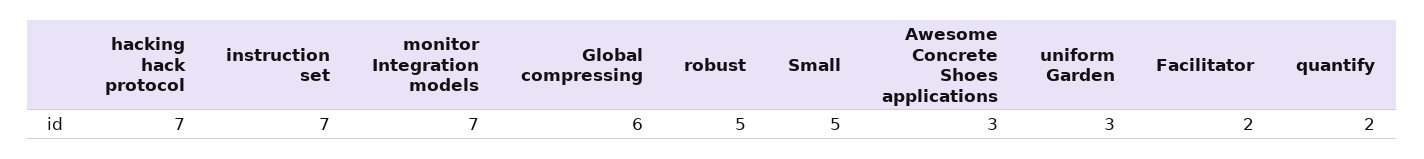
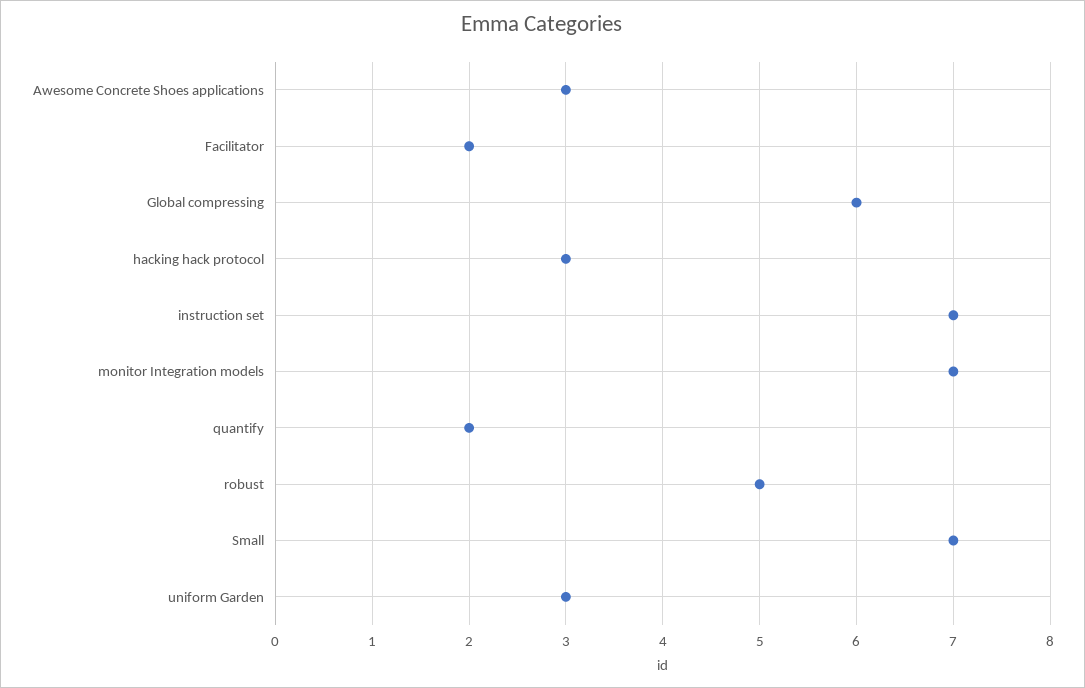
hacking hack protocol: 7 -> 3
Small: 5 -> 7

